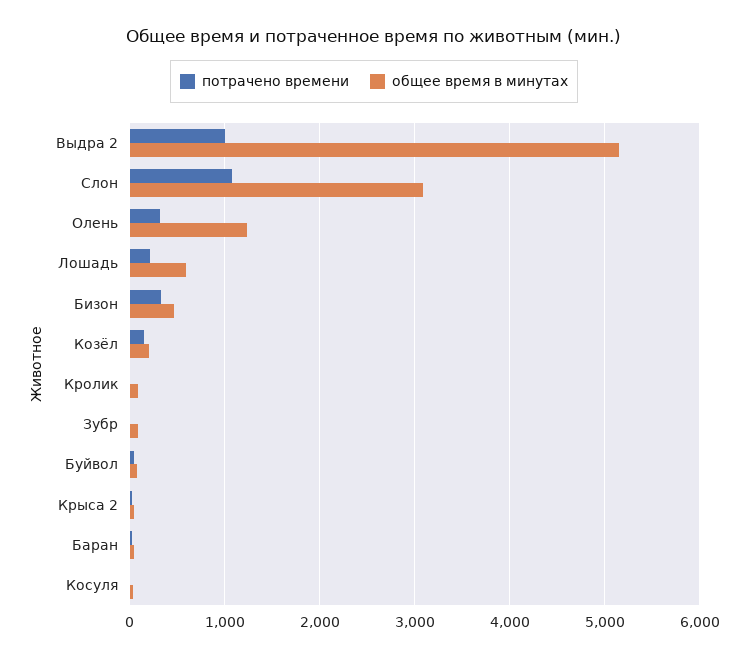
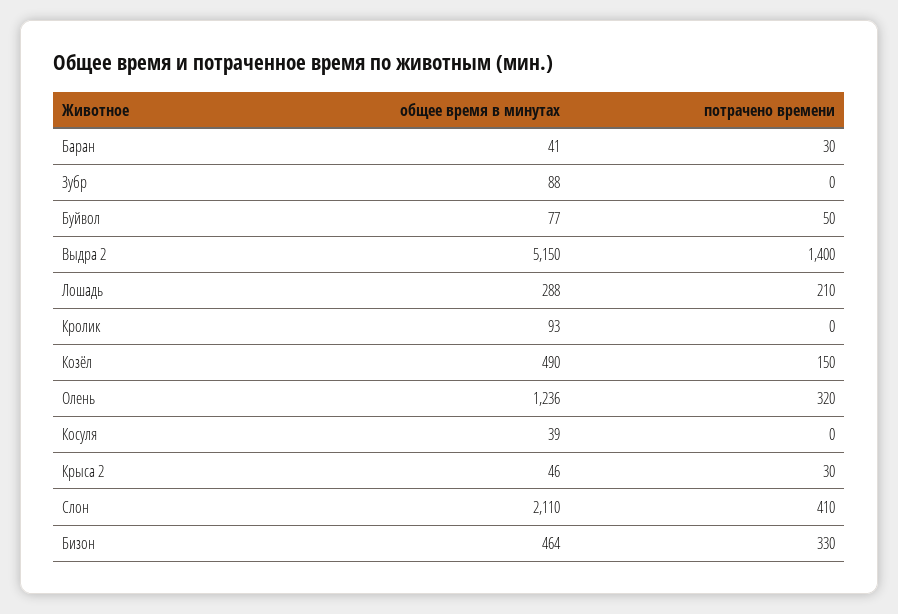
потрачено времени, Выдра 2: 1000 -> 1400
потрачено времени, Слон: 1100 -> 410
общее время в минутах, Слон: 3100 -> 2110
общее время в минутах, Лошадь: 600 -> 288
общее время в минутах, Козёл: 200 -> 490

